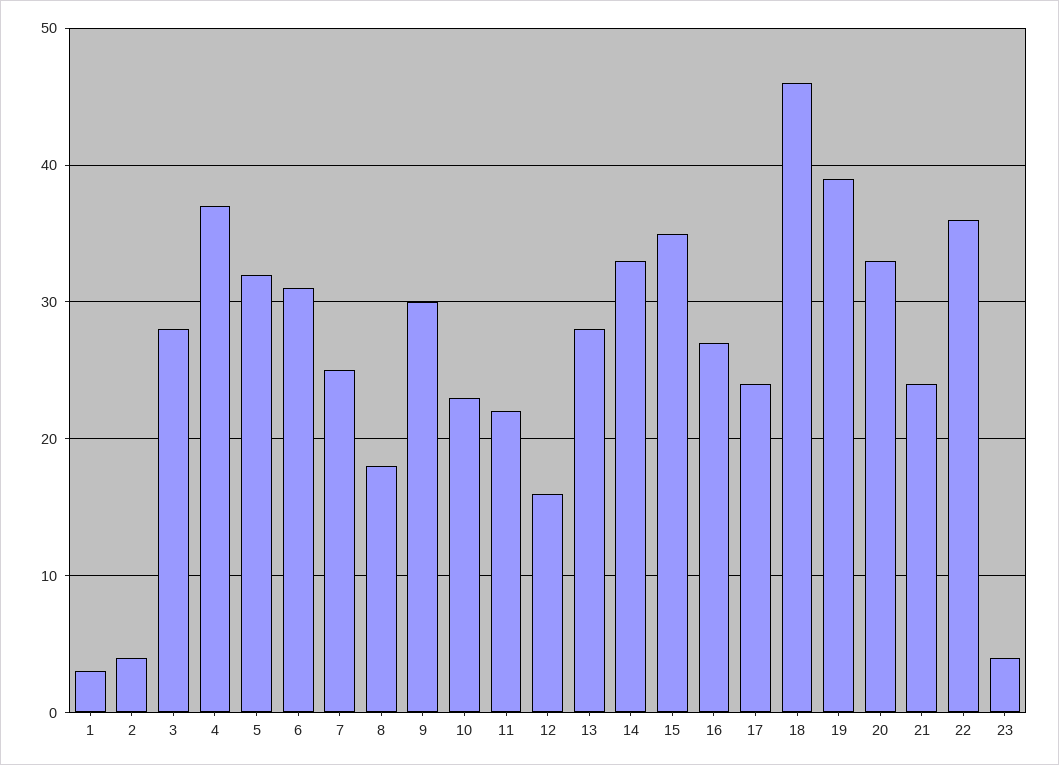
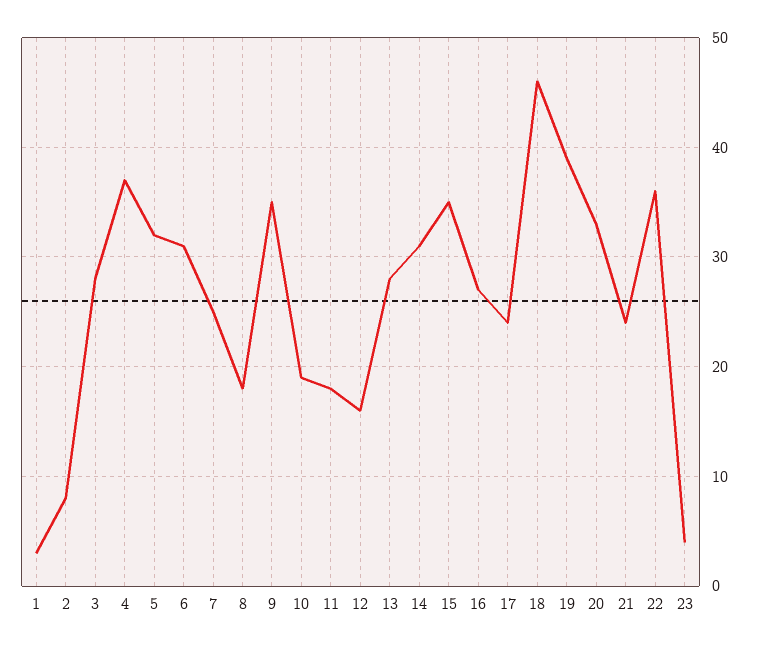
2: 4 -> 8
9: 30 -> 35
10: 23 -> 19
11: 22 -> 18
14: 33 -> 31

